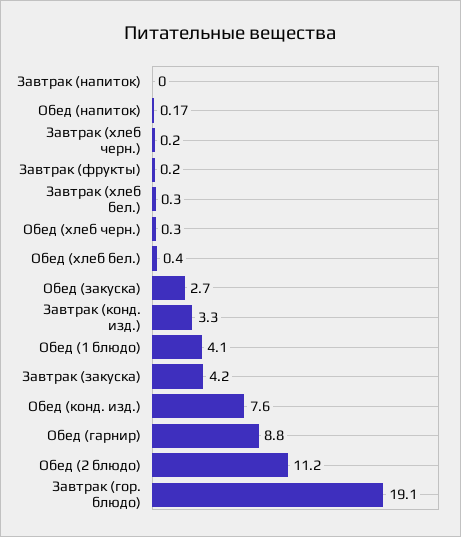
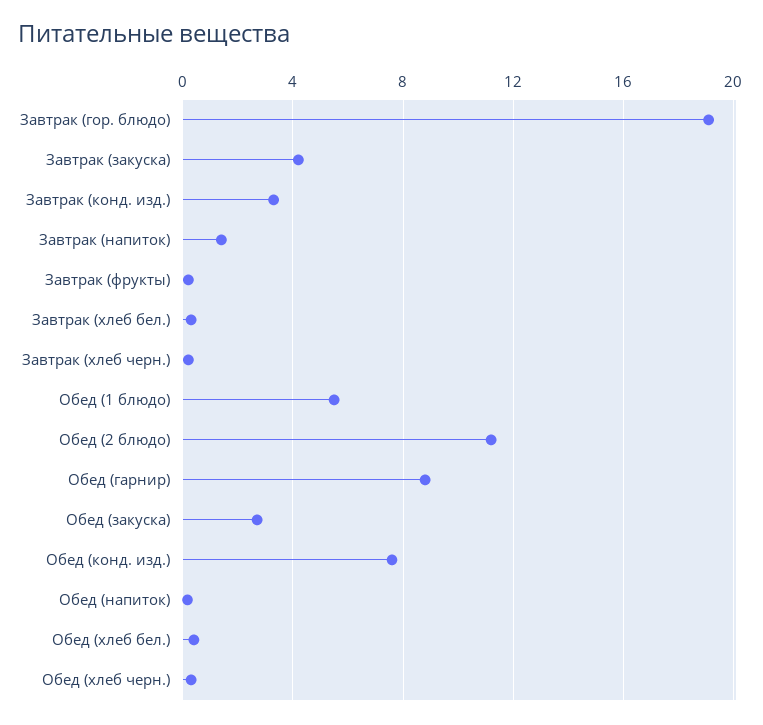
Завтрак (напиток): 0 -> 1.5
Обед (1 блюдо): 4.1 -> 5.5

